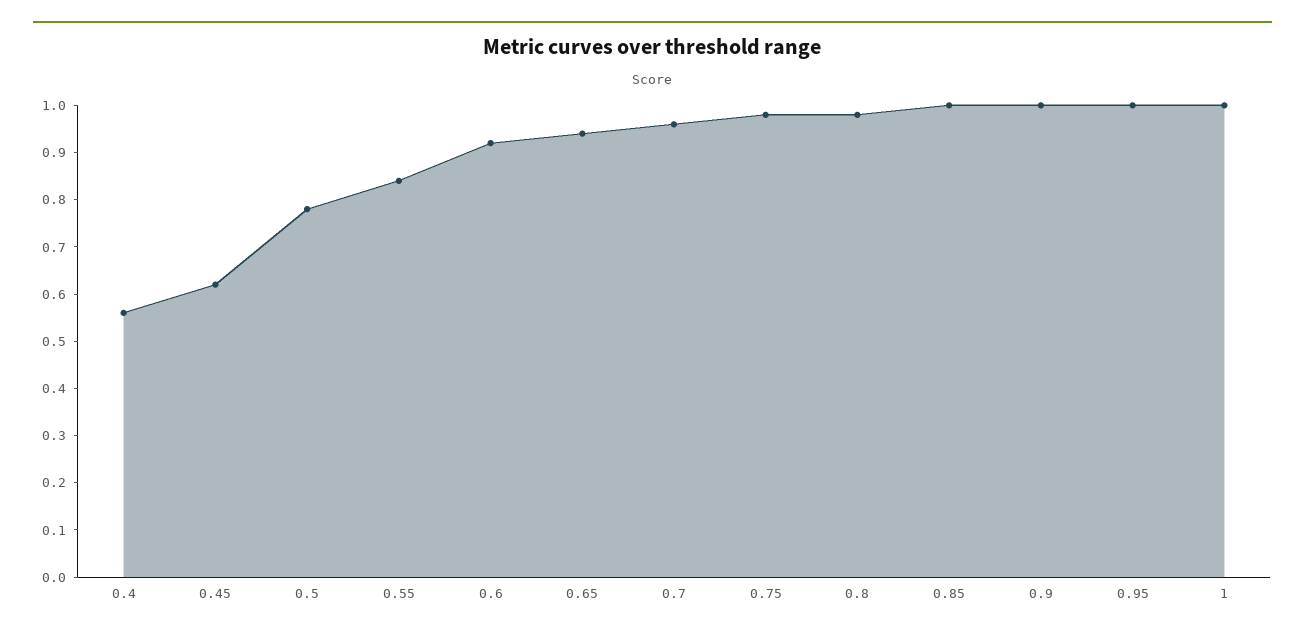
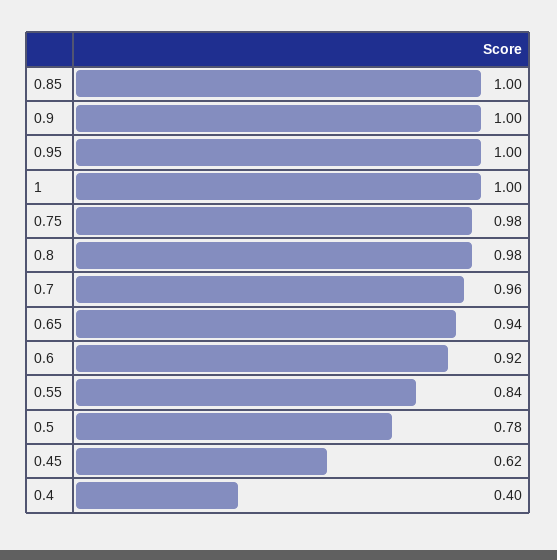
0.4: 0.55 -> 0.4

